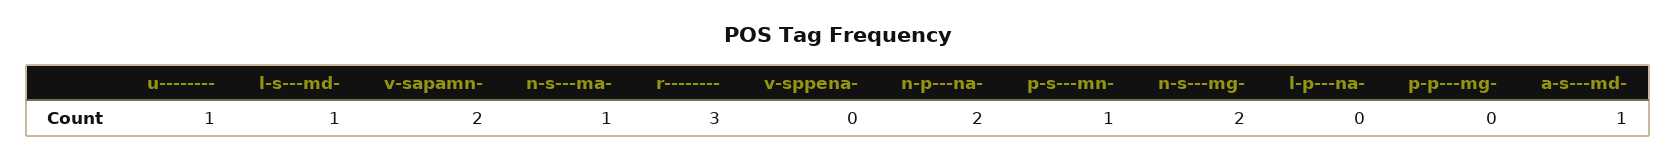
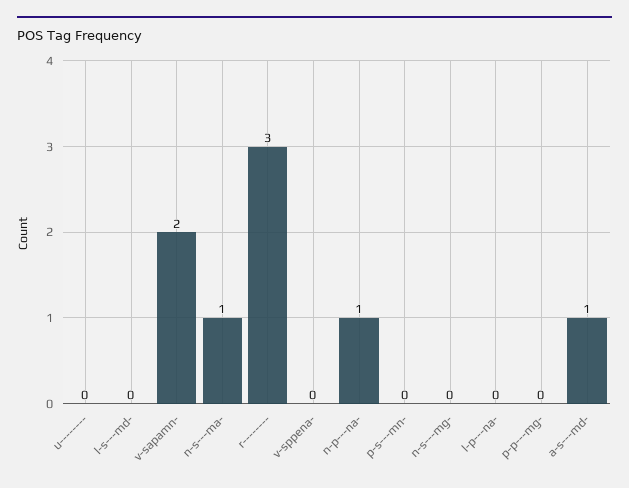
u--------: 1 -> 0
l-s---md-: 1 -> 0
n-p---na-: 2 -> 1
p-s---mn-: 1 -> 0
n-s---mg-: 2 -> 0

